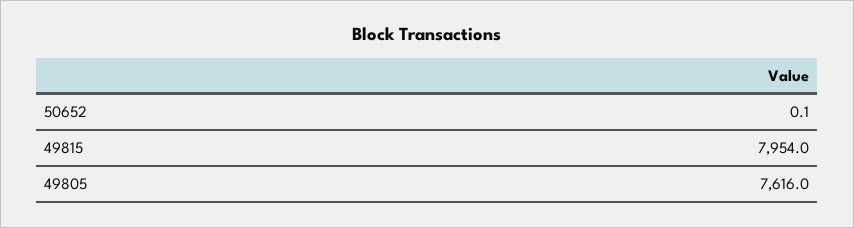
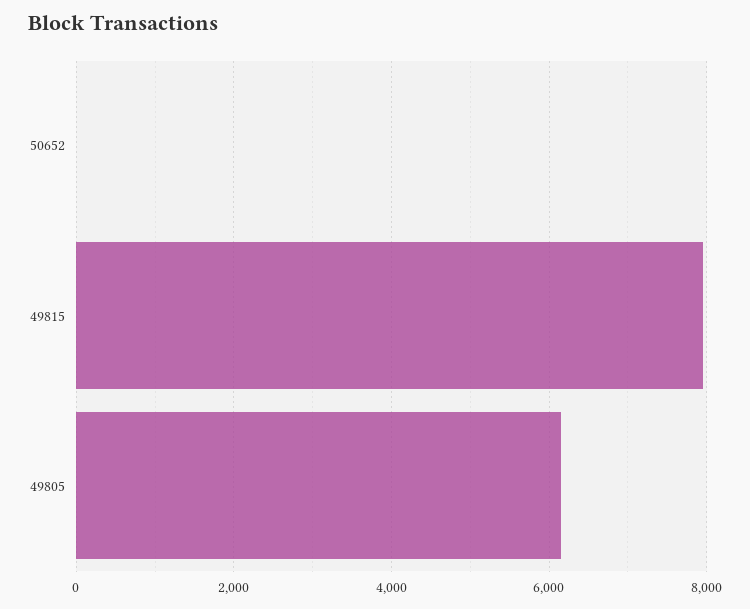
49805: 7616 -> 6200

